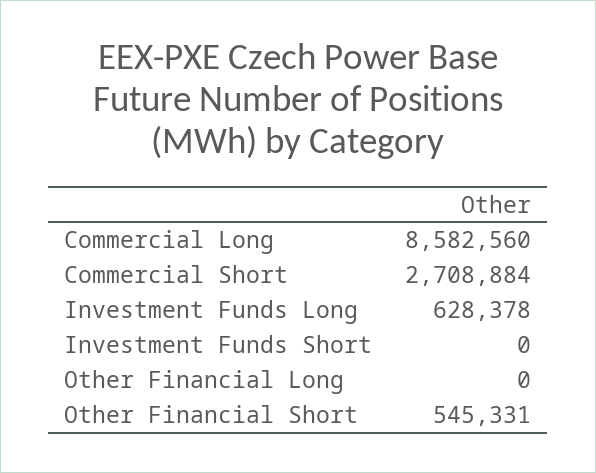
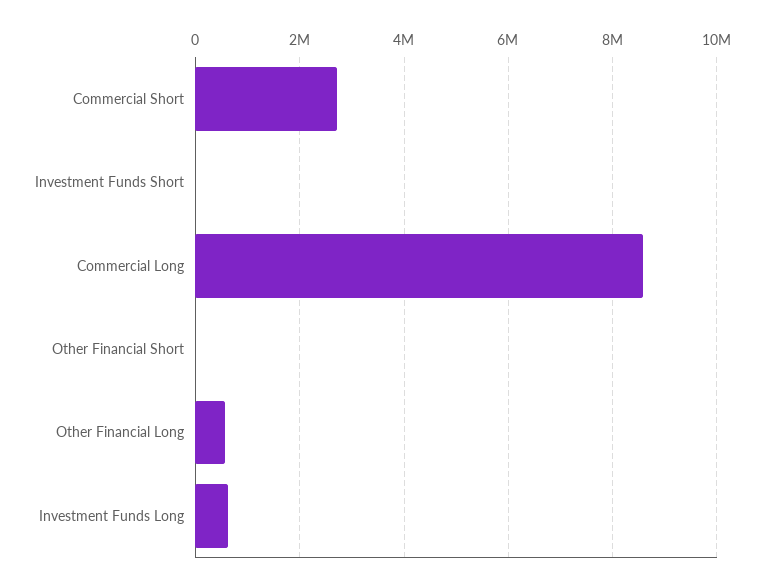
Other Financial Long: 0 -> 600000
Other Financial Short: 545331 -> 0

